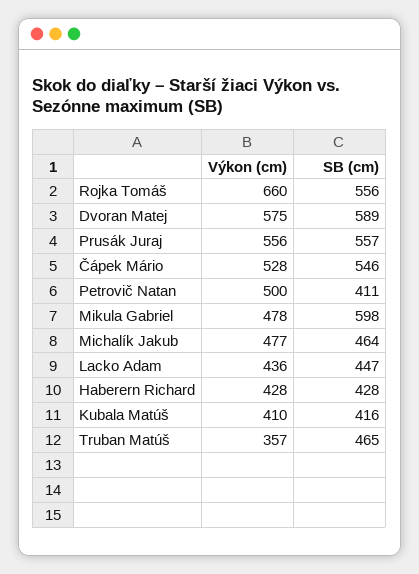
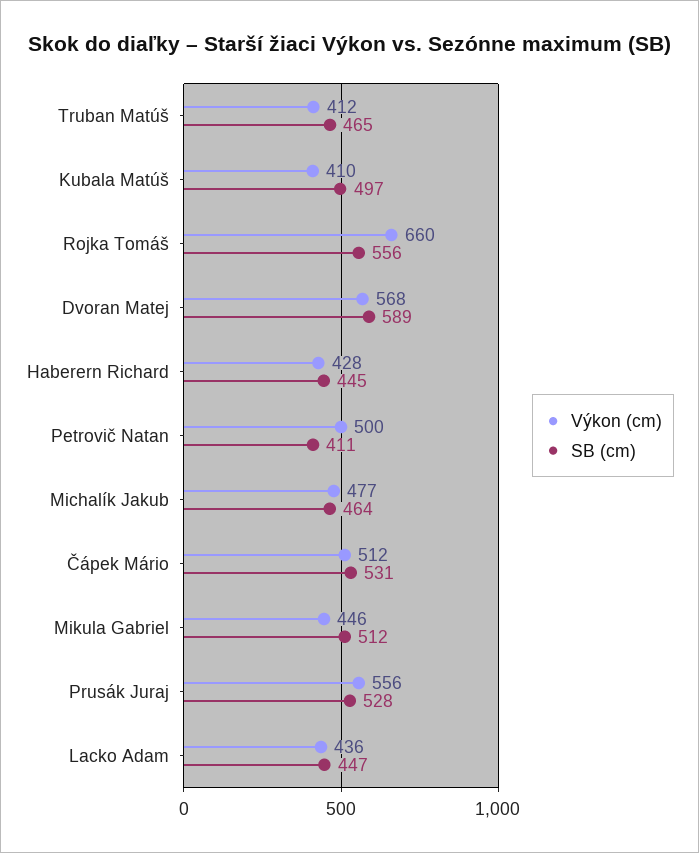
Výkon (cm), Dvoran Matej: 575 -> 568
SB (cm), Prusák Juraj: 557 -> 528
Výkon (cm), Čápek Mário: 528 -> 512
SB (cm), Čápek Mário: 546 -> 531
Výkon (cm), Mikula Gabriel: 478 -> 446
SB (cm), Mikula Gabriel: 598 -> 512
SB (cm), Haberern Richard: 428 -> 445
SB (cm), Kubala Matúš: 416 -> 497
Výkon (cm), Truban Matúš: 357 -> 412

